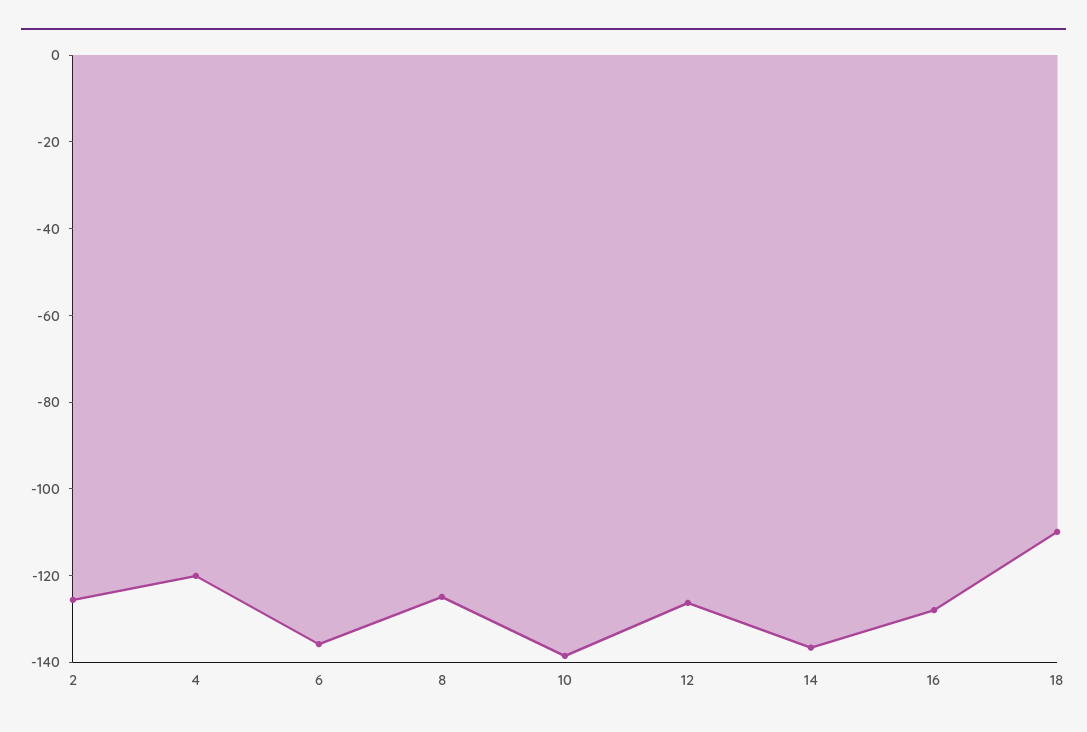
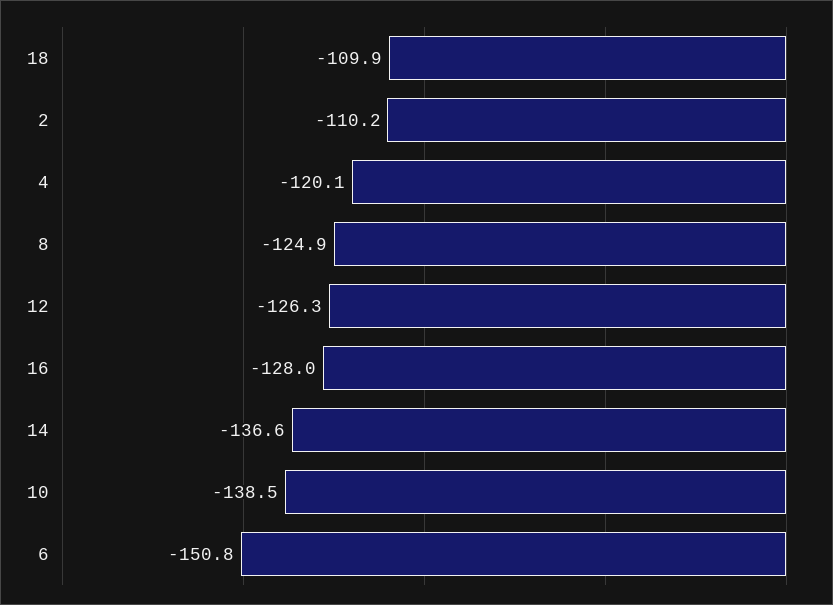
2: -125 -> -110.2
6: -135 -> -150.8

